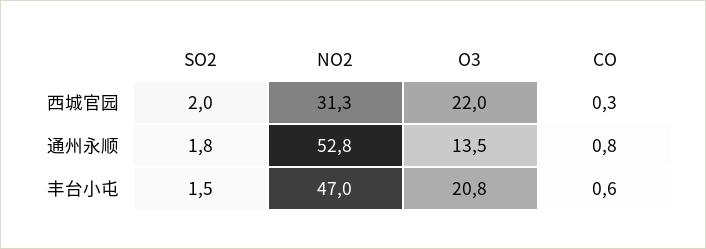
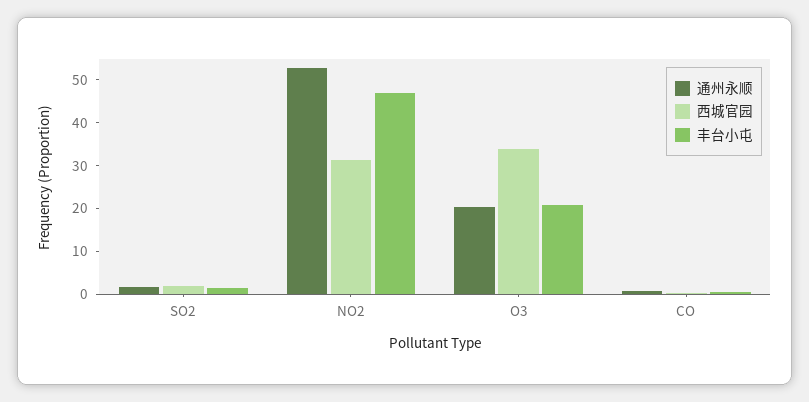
西城官园, O3: 22 -> 34
通州永顺, O3: 13.5 -> 20

